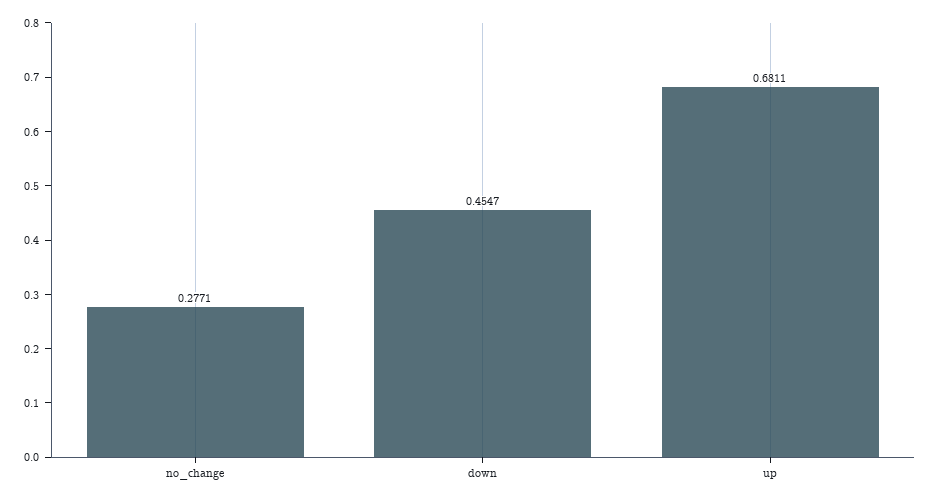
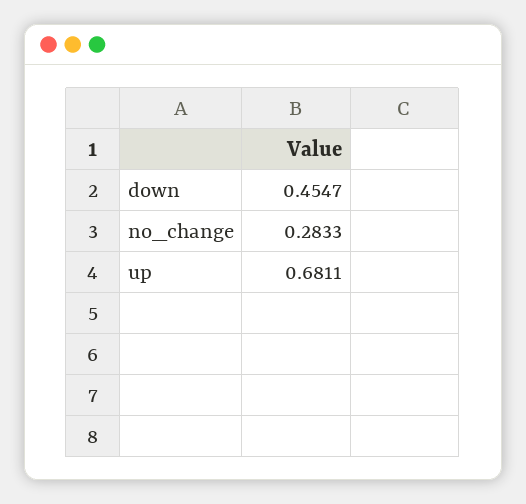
no_change: 0.2771 -> 0.2833

